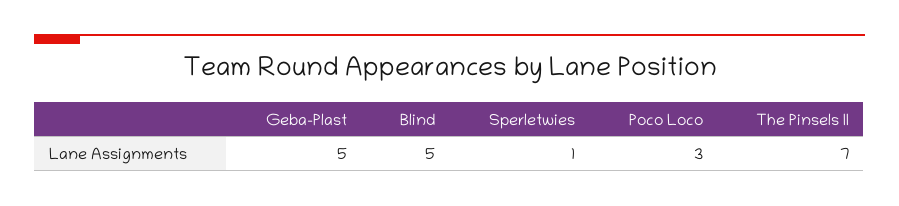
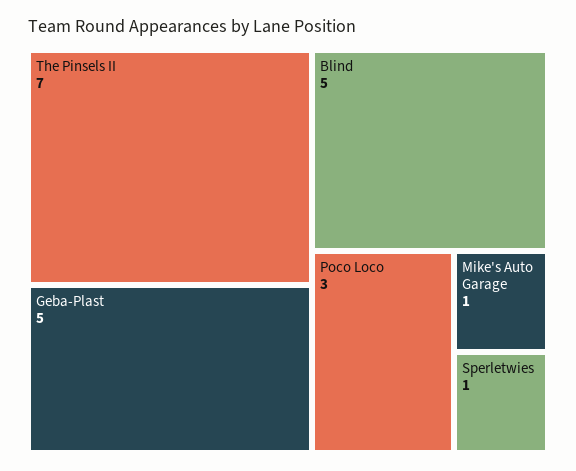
Mike's Auto Garage: none -> 1

